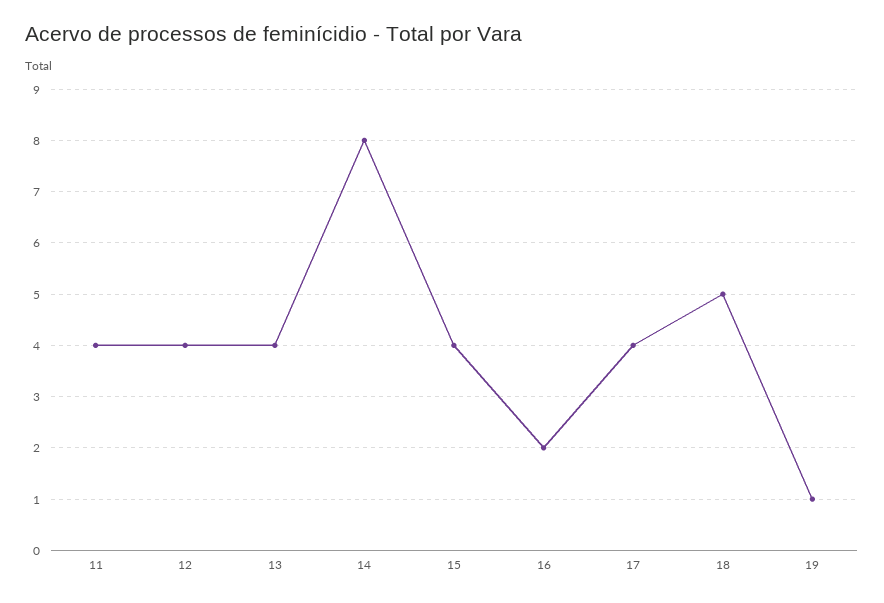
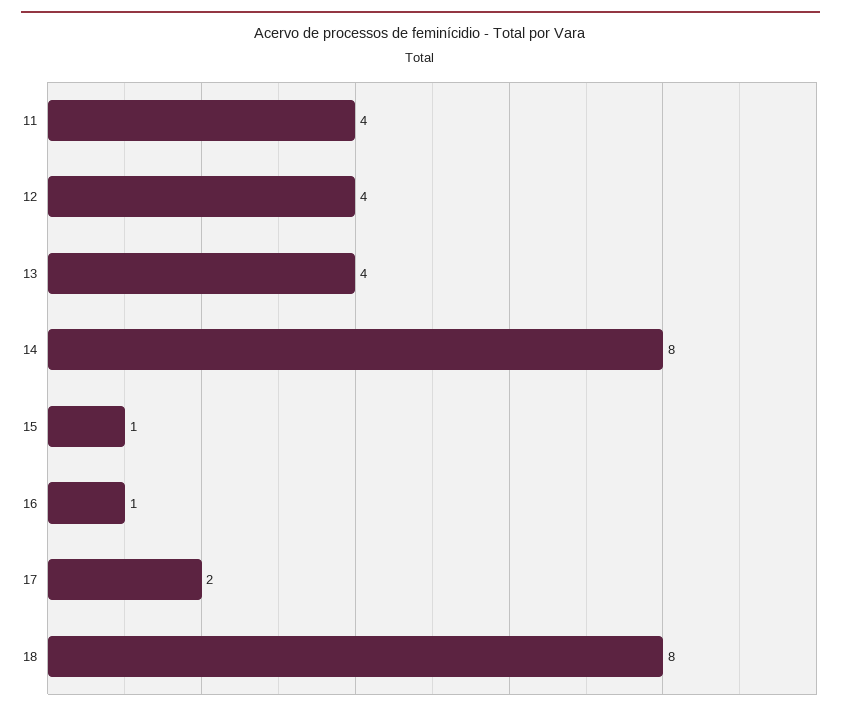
15: 4 -> 1
16: 2 -> 1
17: 4 -> 2
18: 5 -> 8
19: 1 -> none

